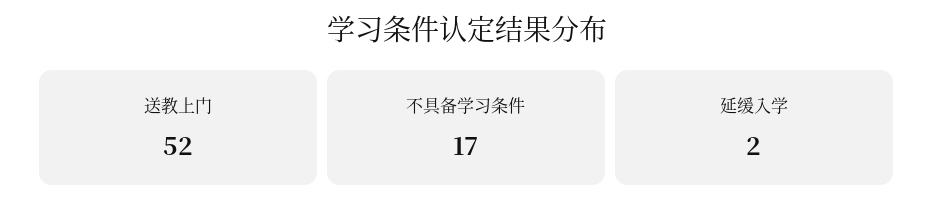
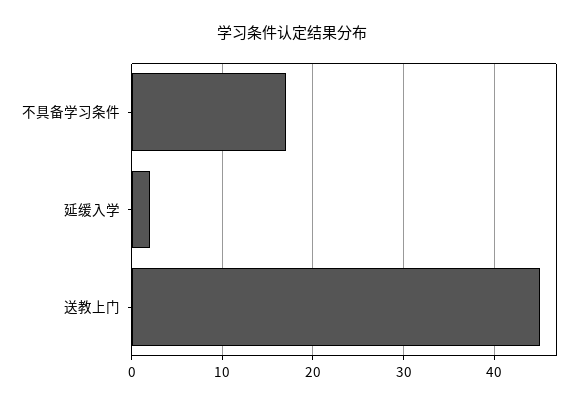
送教上门: 52 -> 45

